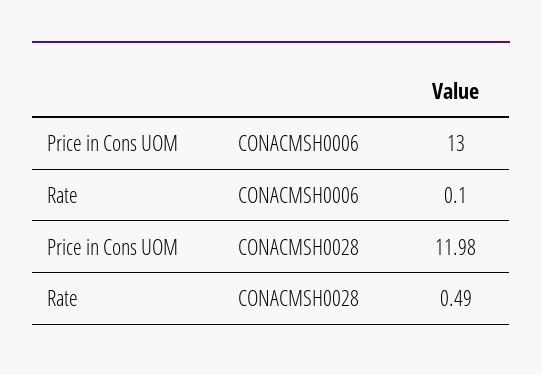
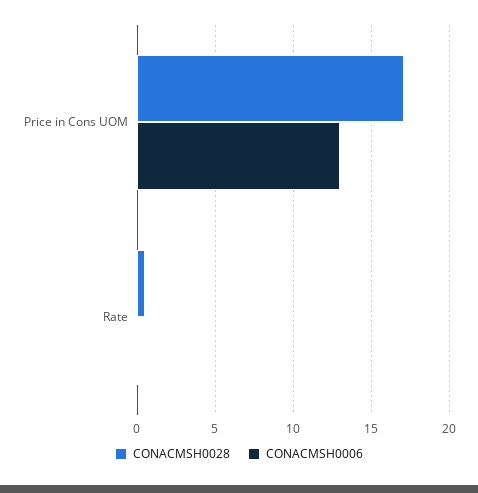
CONACMSH0028, Price in Cons UOM: 11.98 -> 17

